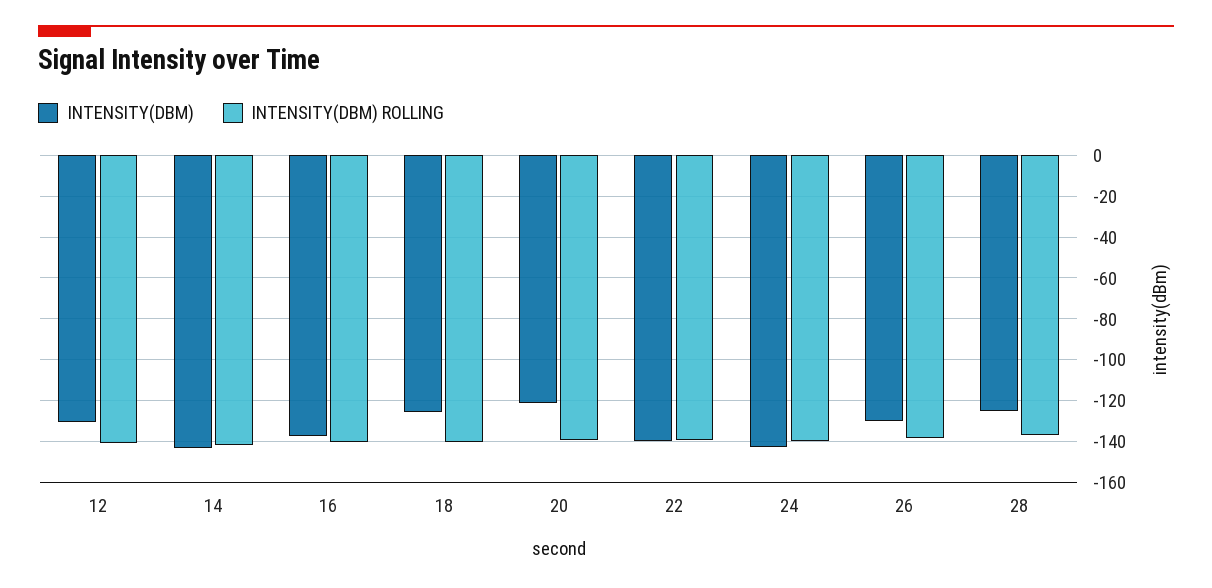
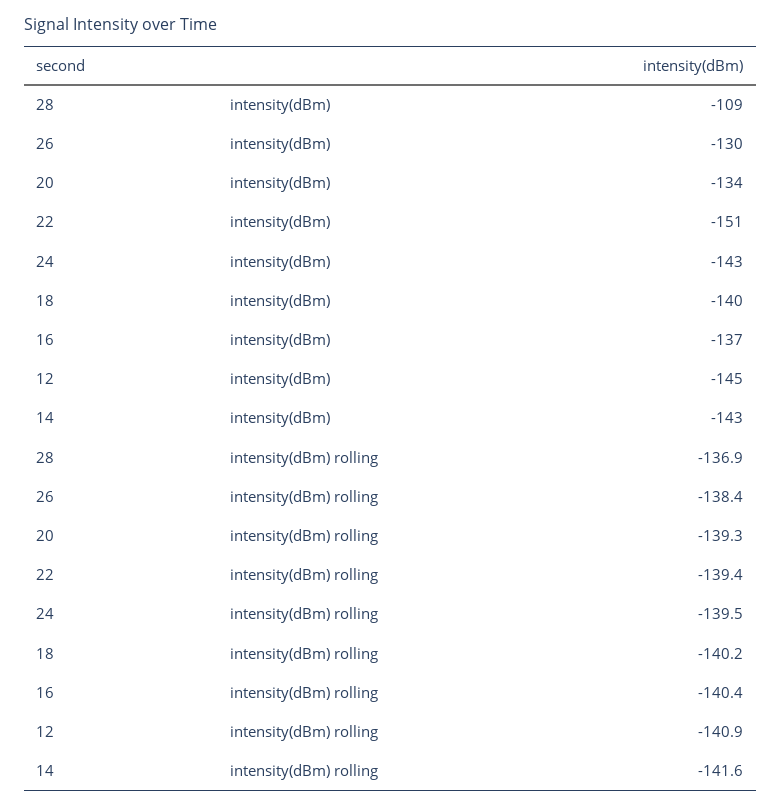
INTENSITY(DBM), 12: -130 -> -145
INTENSITY(DBM), 18: -125 -> -140
INTENSITY(DBM), 20: -120 -> -134
INTENSITY(DBM), 22: -140 -> -151
INTENSITY(DBM), 28: -125 -> -109

